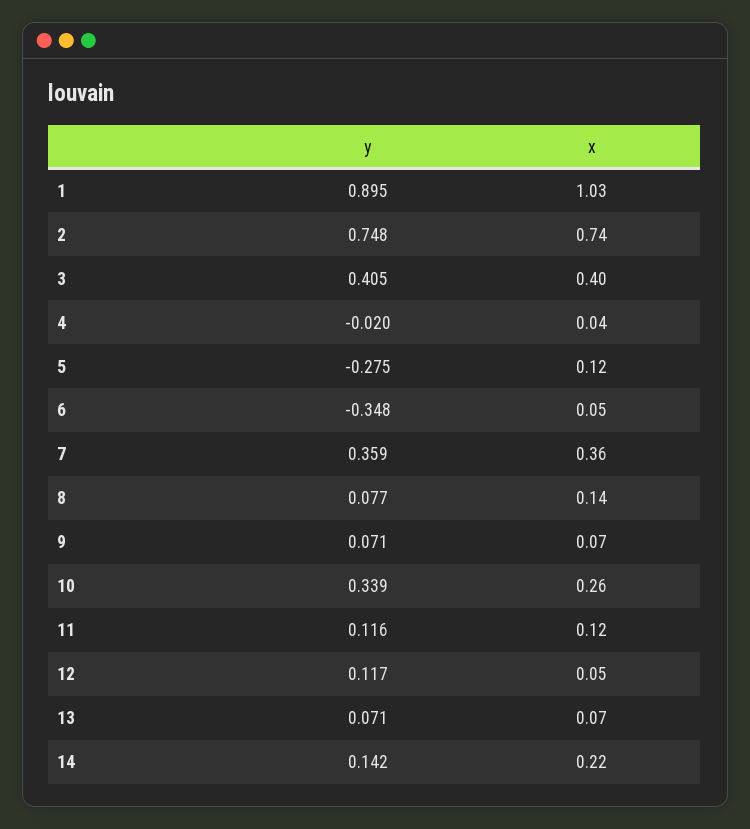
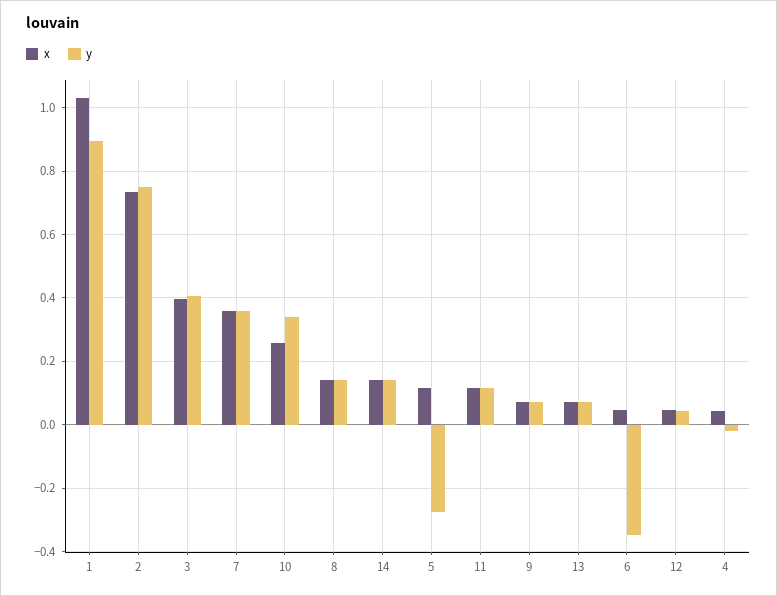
y, 8: 0.077 -> 0.14
y, 12: 0.117 -> 0.04
x, 14: 0.22 -> 0.14

